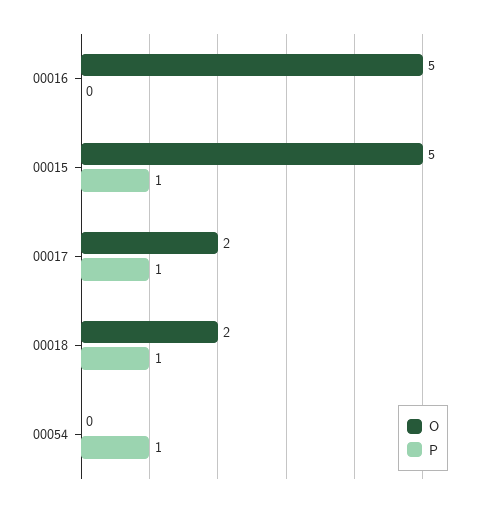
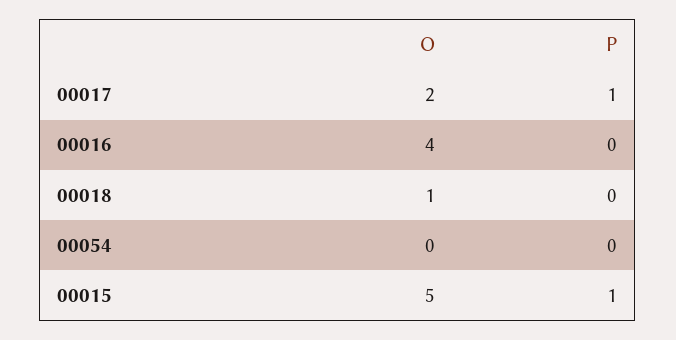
O, 00016: 5 -> 4
O, 00018: 2 -> 1
P, 00018: 1 -> 0
P, 00054: 1 -> 0

